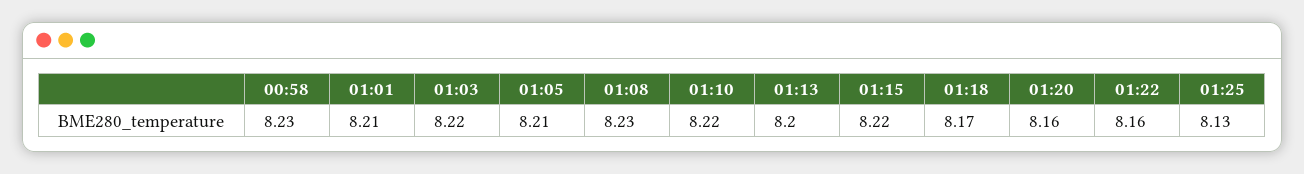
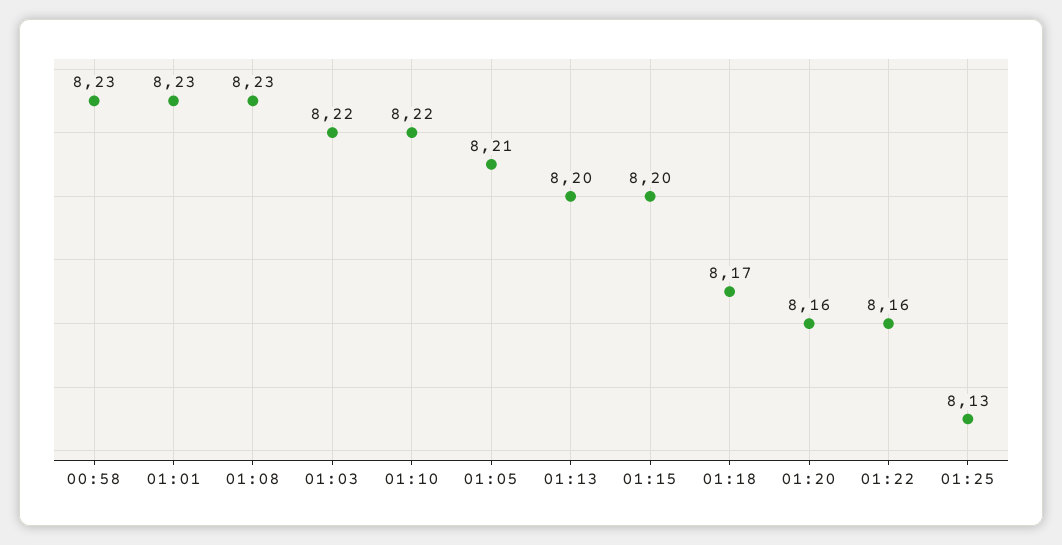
01:01: 8.21 -> 8.23
01:15: 8.22 -> 8.2

